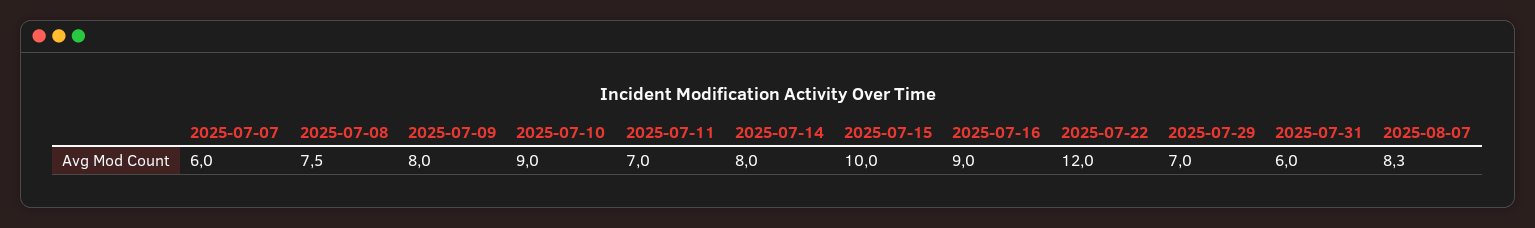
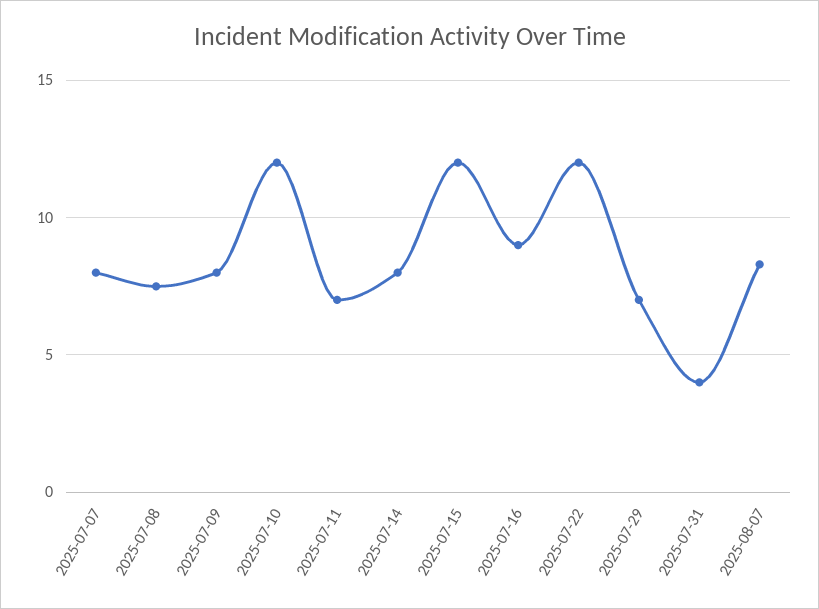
2025-07-07: 6 -> 8
2025-07-10: 9 -> 12
2025-07-15: 10 -> 12
2025-07-31: 6 -> 4

